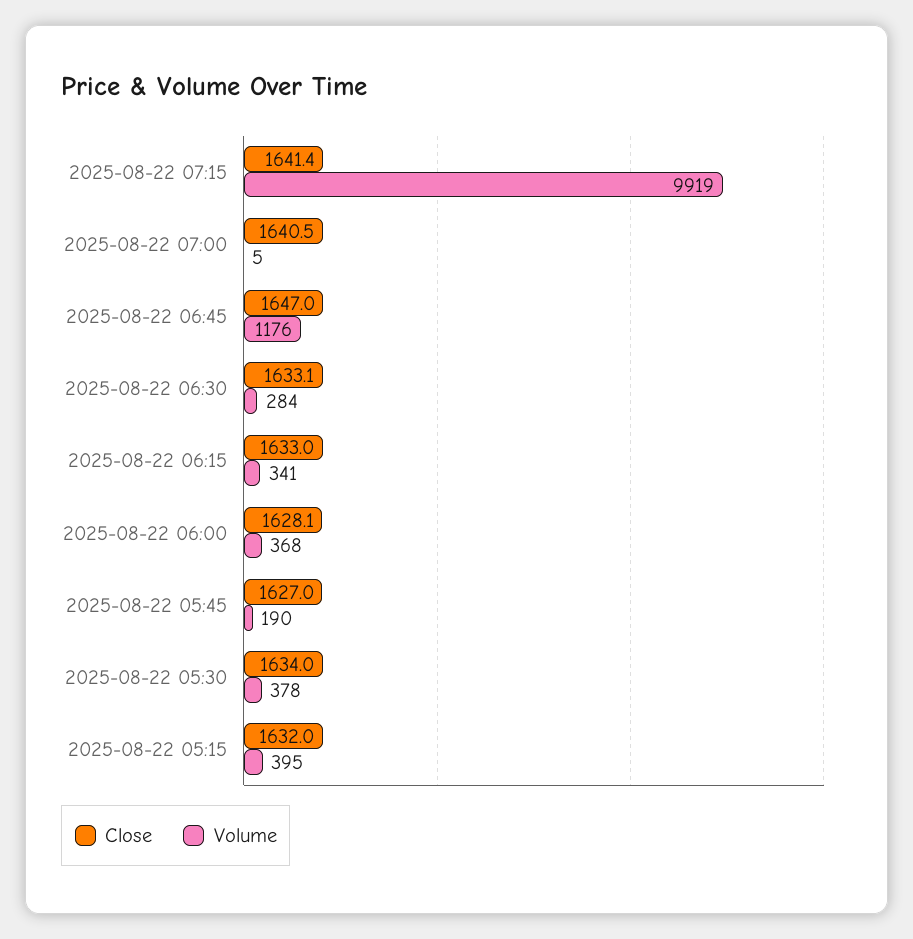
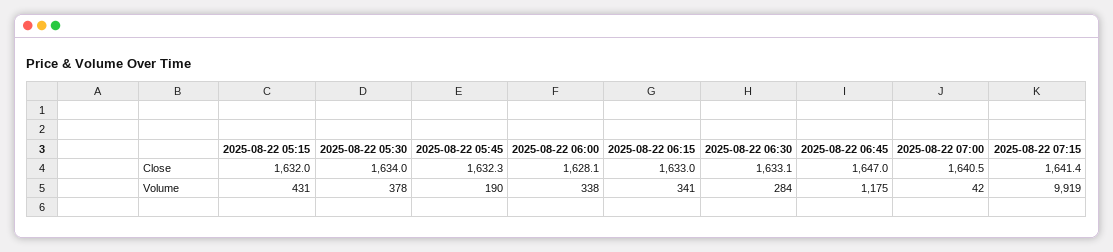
Volume, 2025-08-22 07:00: 5 -> 42
Volume, 2025-08-22 06:45: 1176 -> 1175
Volume, 2025-08-22 06:00: 368 -> 338
Close, 2025-08-22 05:45: 1627 -> 1632.3
Volume, 2025-08-22 05:15: 395 -> 431

